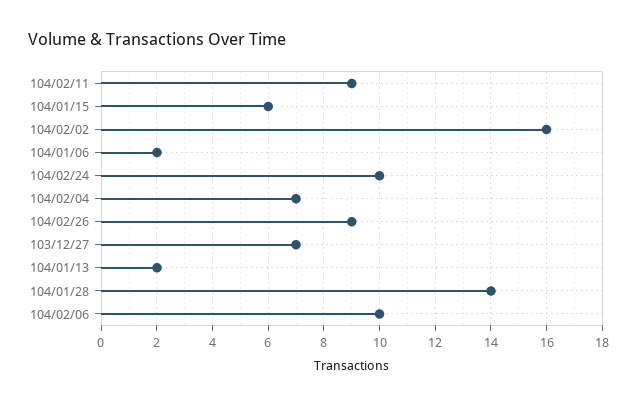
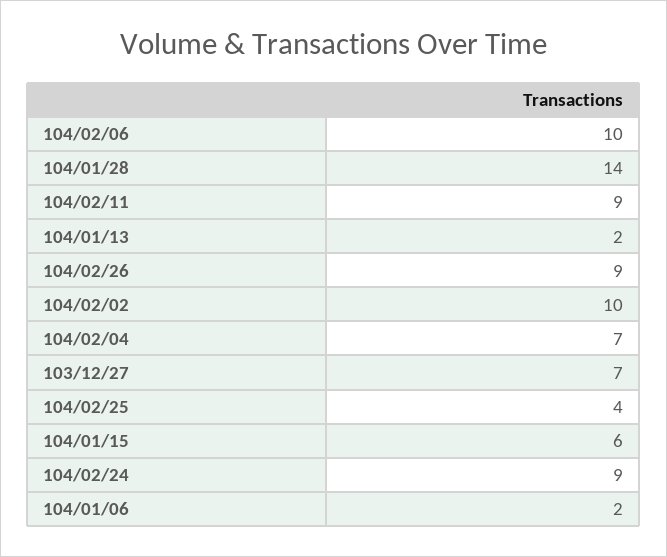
104/02/02: 16 -> 10
104/02/24: 10 -> 9
104/02/25: none -> 4

